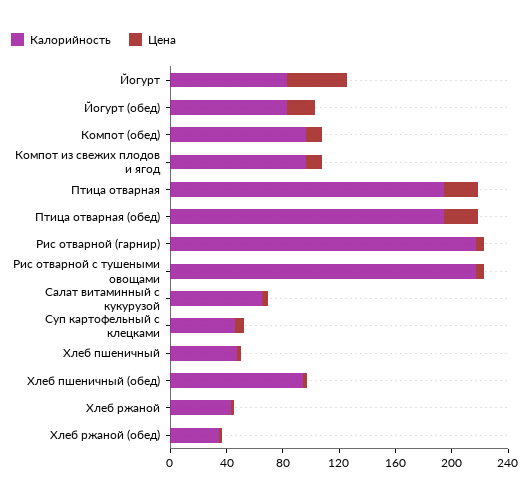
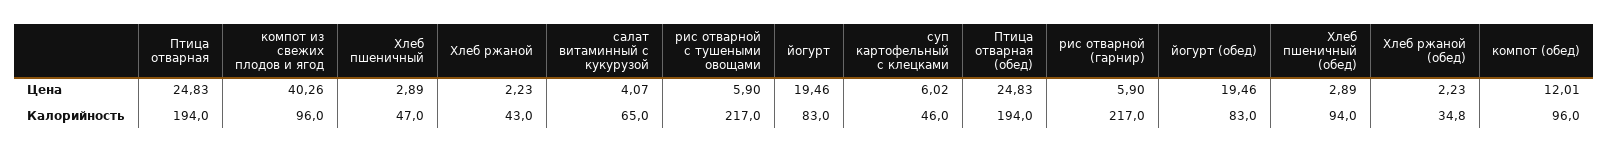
Цена, Йогурт: 40 -> 19.46
Цена, Компот из свежих плодов и ягод: 10 -> 40.26

